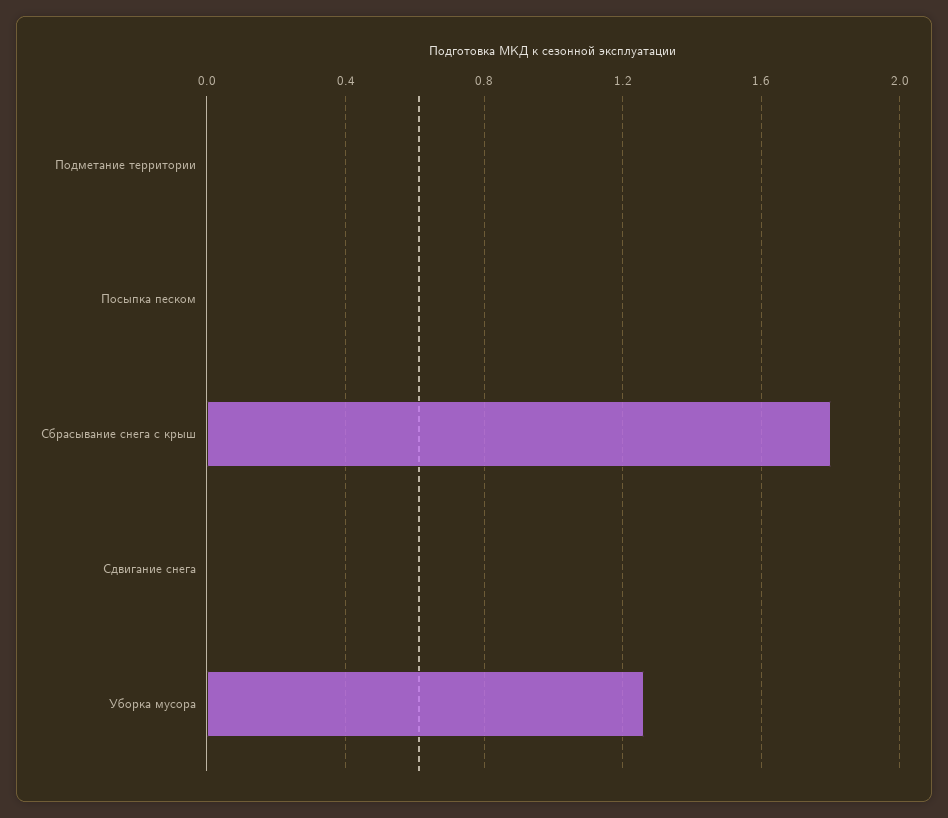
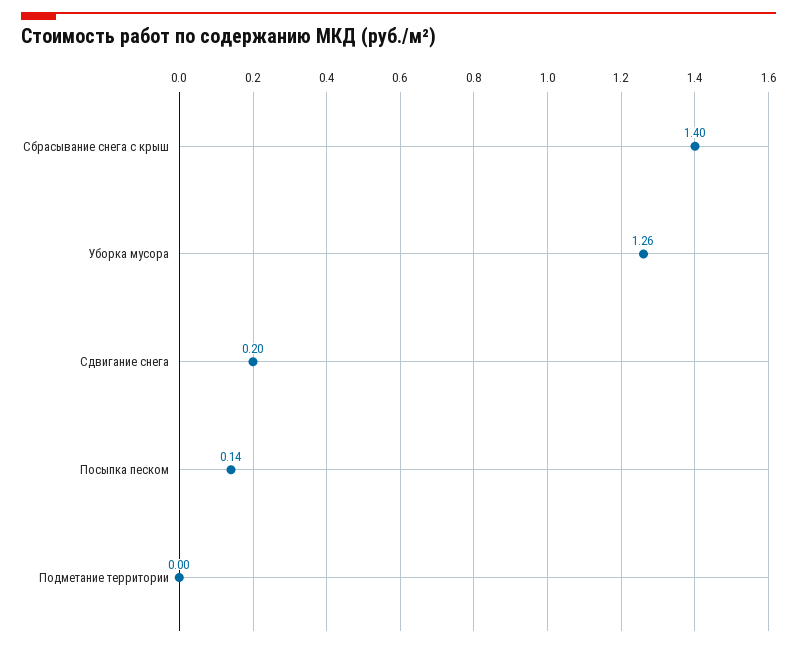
Посыпка песком: 0 -> 0.14
Сбрасывание снега с крыш: 1.8 -> 1.4
Сдвигание снега: 0 -> 0.2

